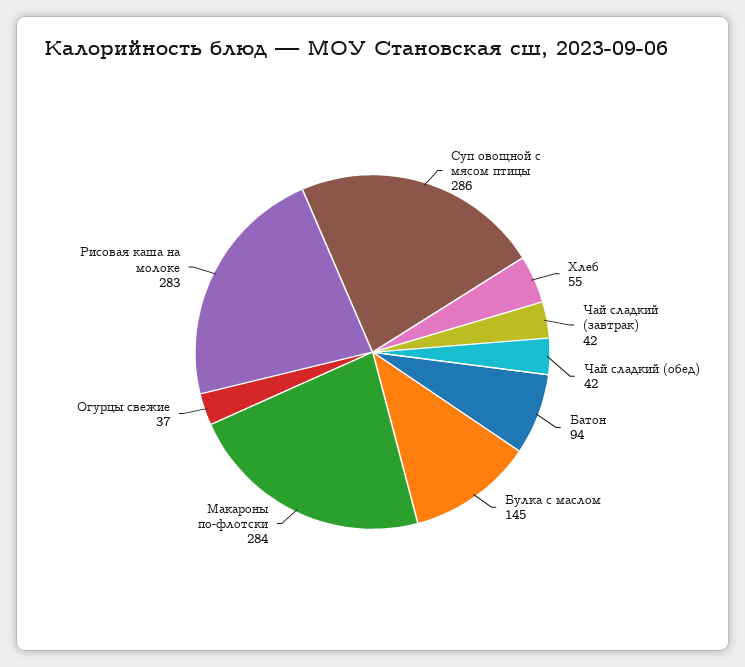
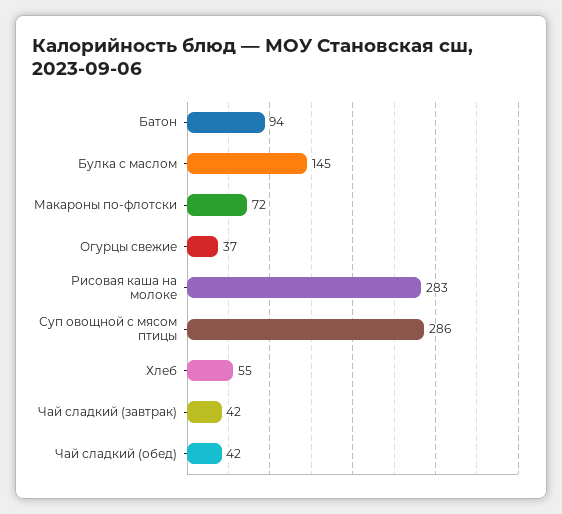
Макароны по-флотски: 284 -> 72

